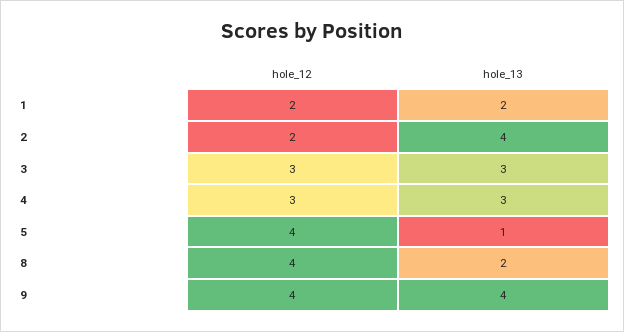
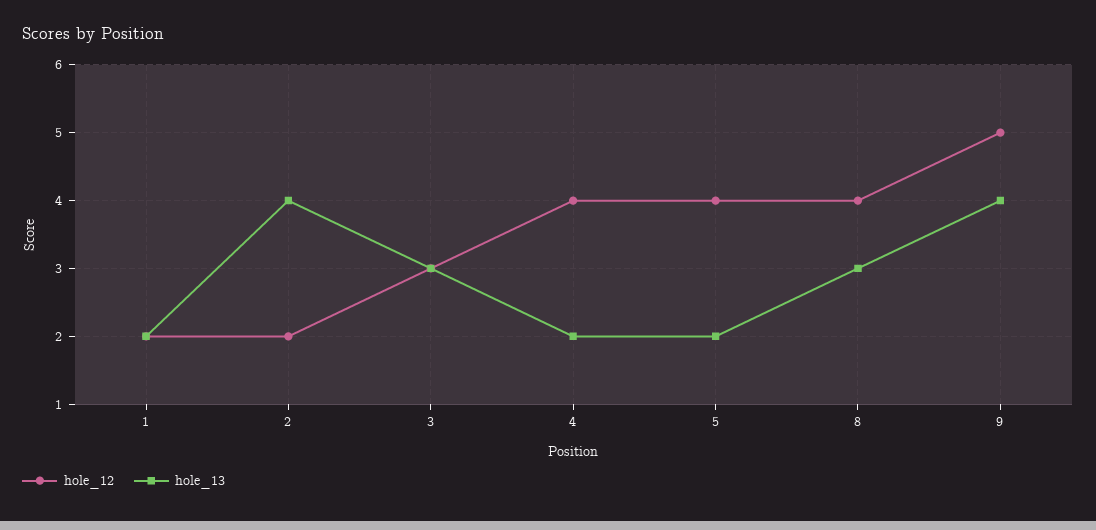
hole_12, 4: 3 -> 4
hole_13, 4: 3 -> 2
hole_13, 5: 1 -> 2
hole_13, 8: 2 -> 3
hole_12, 9: 4 -> 5

